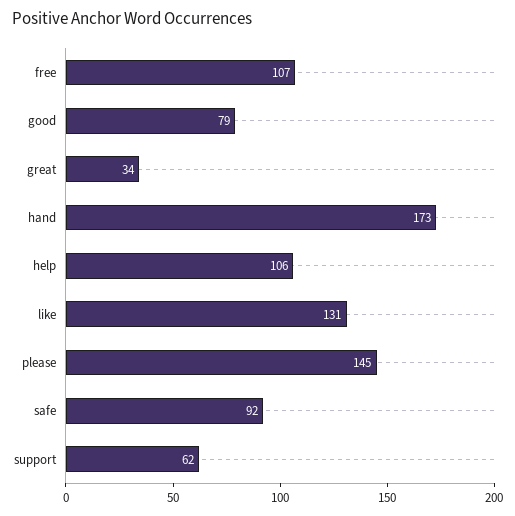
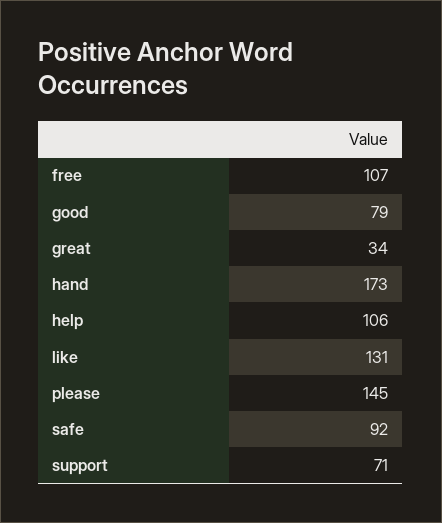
support: 62 -> 71

